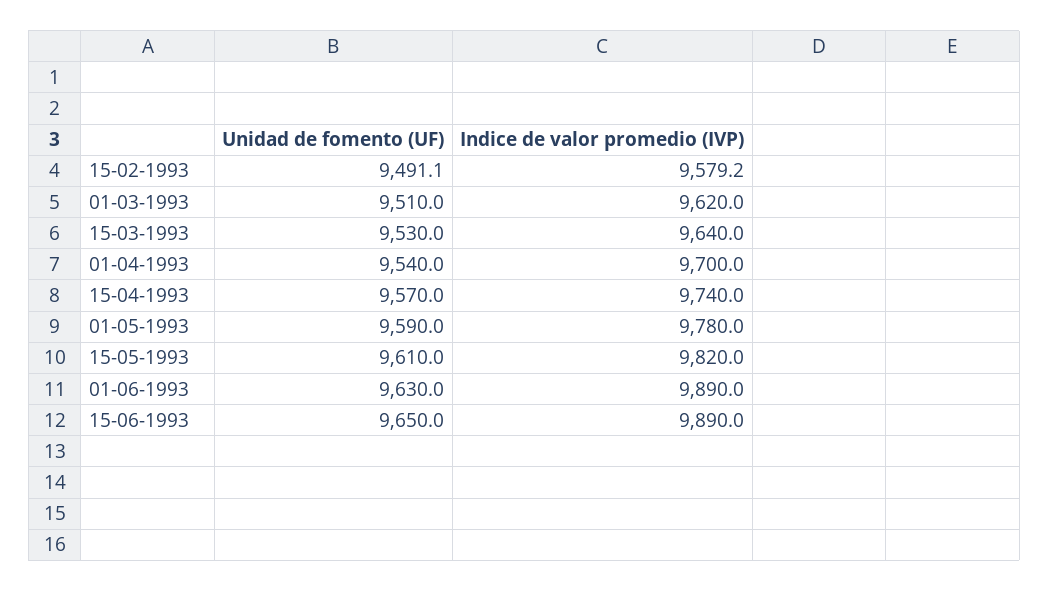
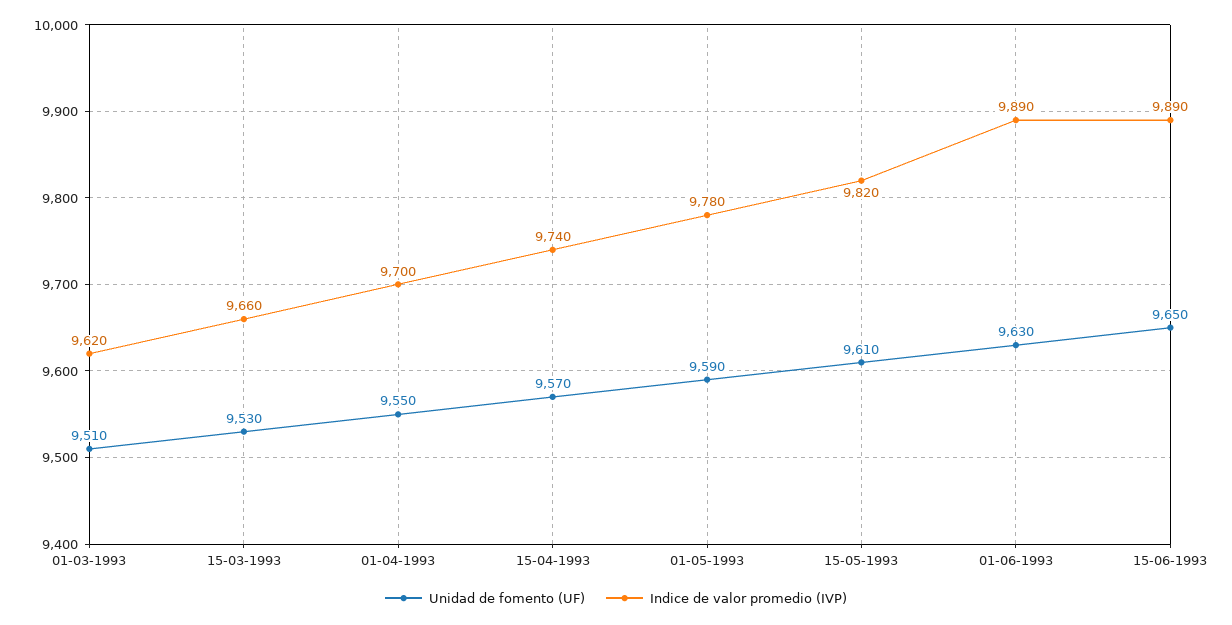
Unidad de fomento (UF), 15-02-1993: 9491.1 -> none
Indice de valor promedio (IVP), 15-02-1993: 9579.2 -> none
Indice de valor promedio (IVP), 15-03-1993: 9640 -> 9660
Unidad de fomento (UF), 01-04-1993: 9540 -> 9550

